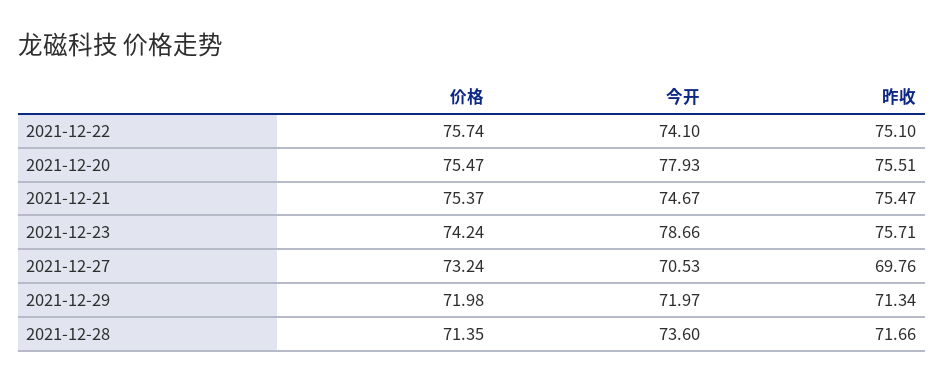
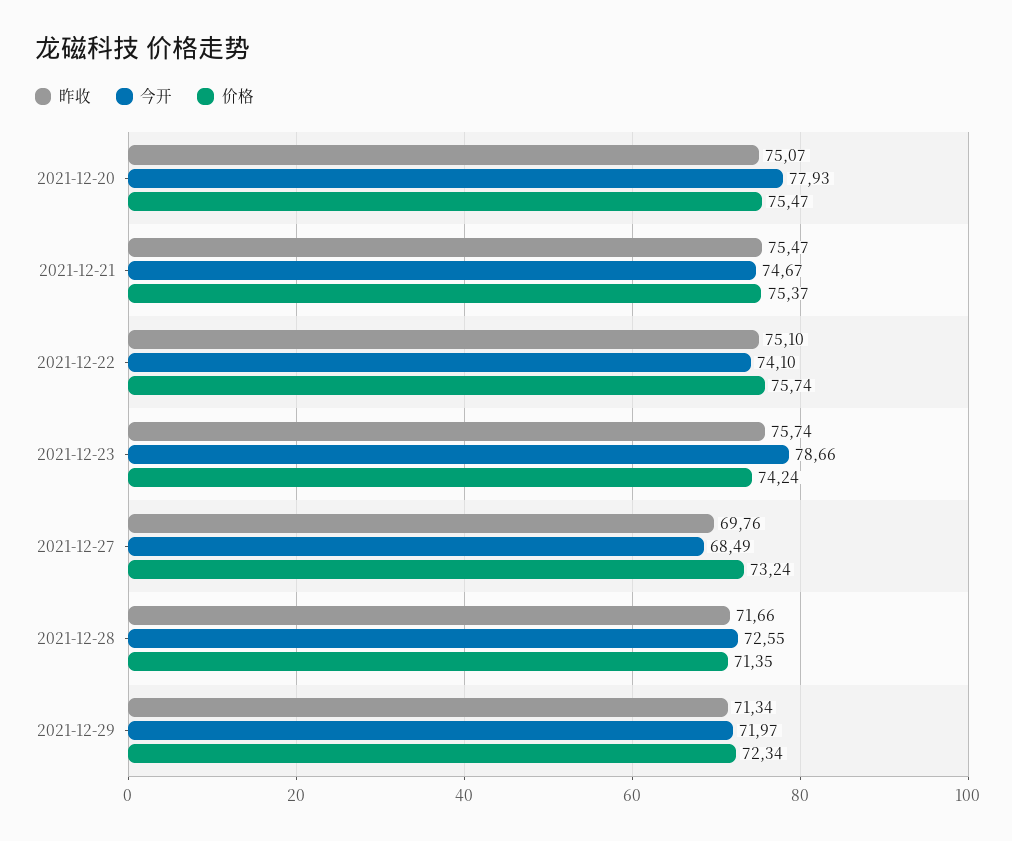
昨收, 2021-12-20: 75.51 -> 75.07
昨收, 2021-12-23: 75.71 -> 75.74
今开, 2021-12-27: 70.53 -> 68.49
价格, 2021-12-29: 71.98 -> 72.34
今开, 2021-12-28: 73.6 -> 72.55

